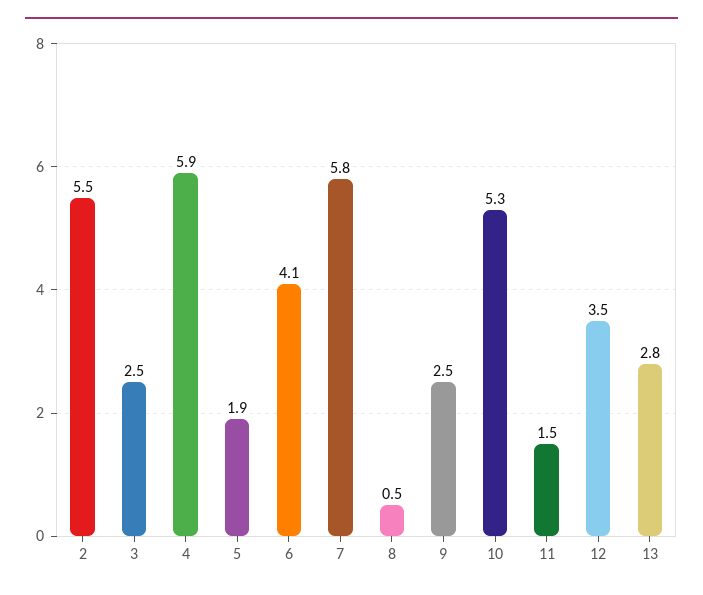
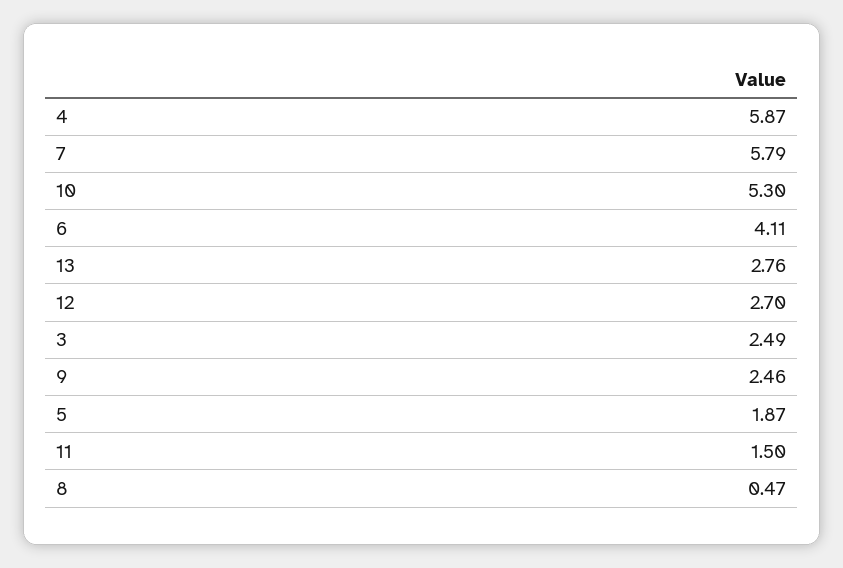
2: 5.5 -> none
12: 3.5 -> 2.7

